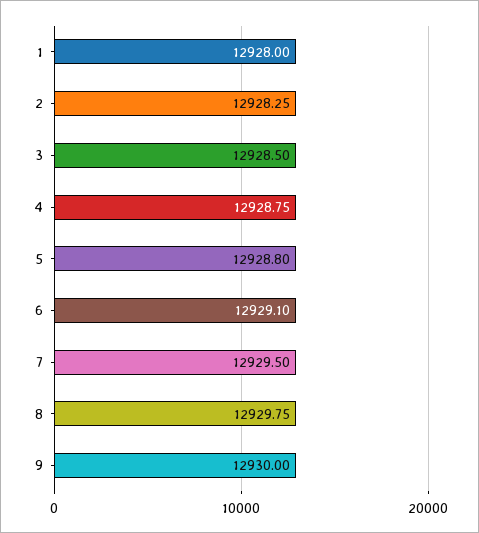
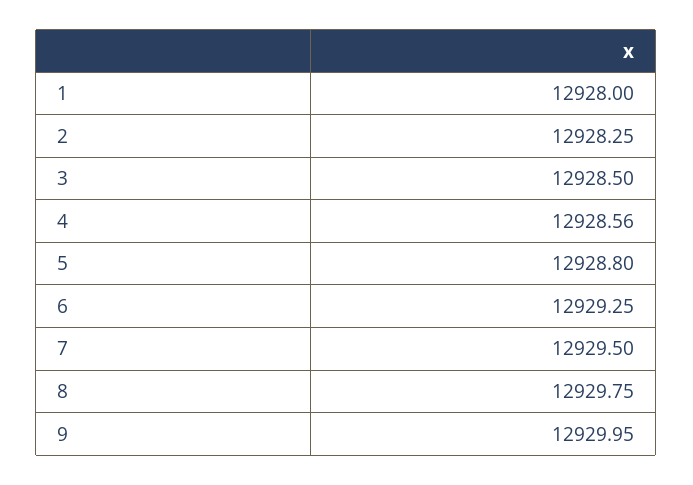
4: 12928.75 -> 12928.56
6: 12929.1 -> 12929.25
9: 12930 -> 12929.95

